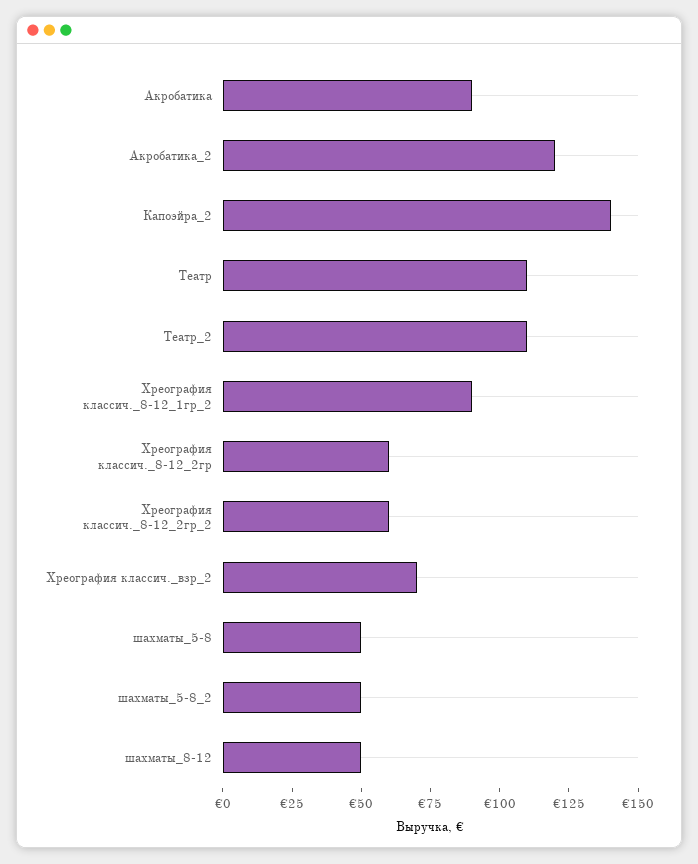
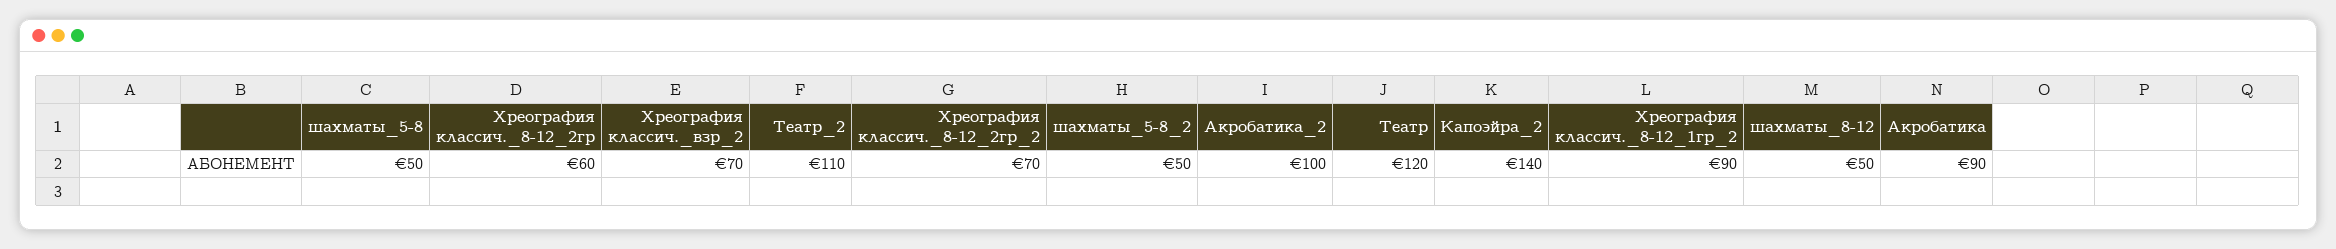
Акробатика_2: 120 -> 100
Театр: 110 -> 120
Хреография классич._8-12_2гр_2: 60 -> 70

